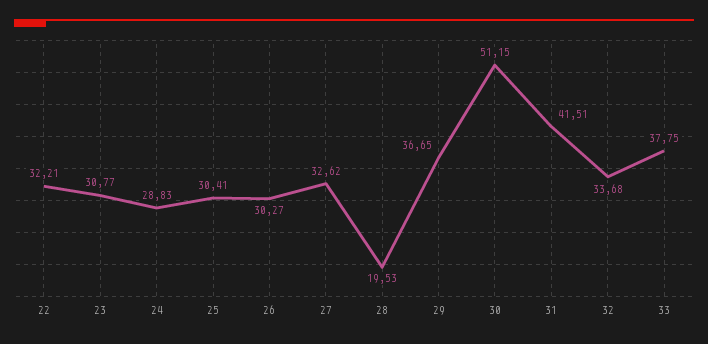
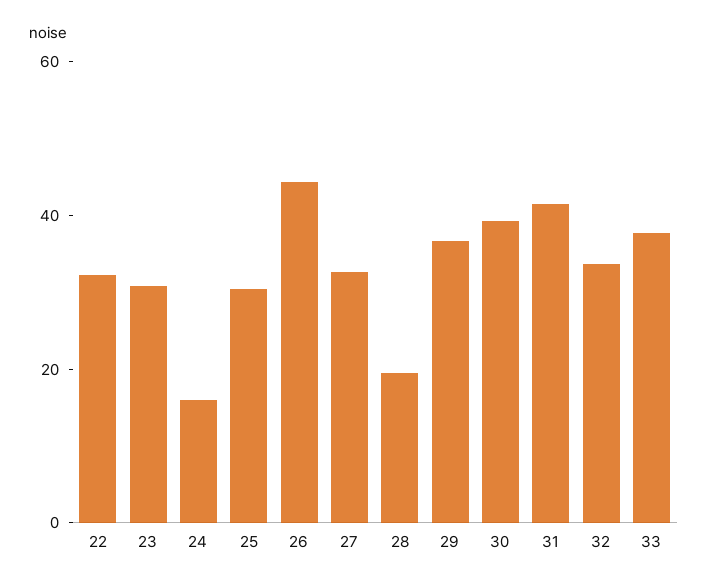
24: 28.83 -> 15
26: 30.27 -> 45
30: 51.15 -> 40

